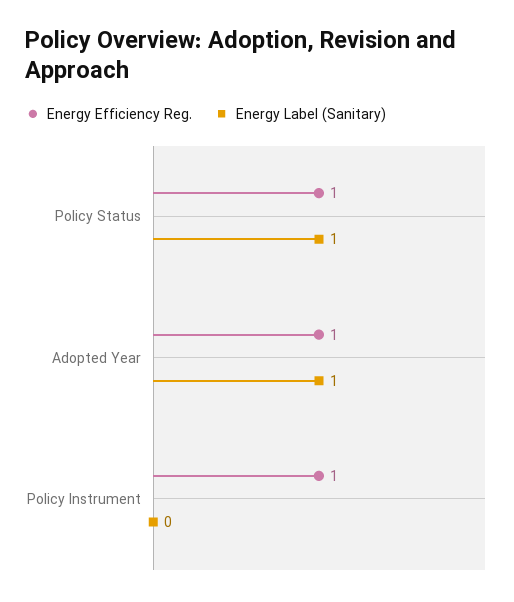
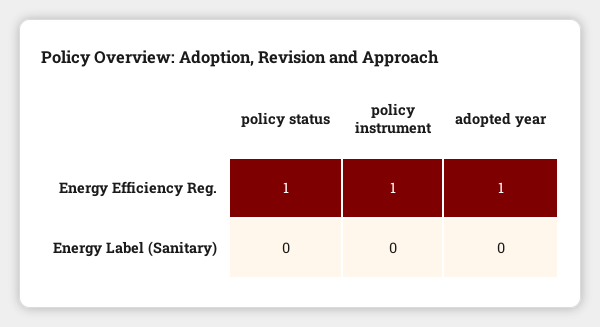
Energy Label (Sanitary), Policy Status: 1 -> 0
Energy Label (Sanitary), Adopted Year: 1 -> 0

